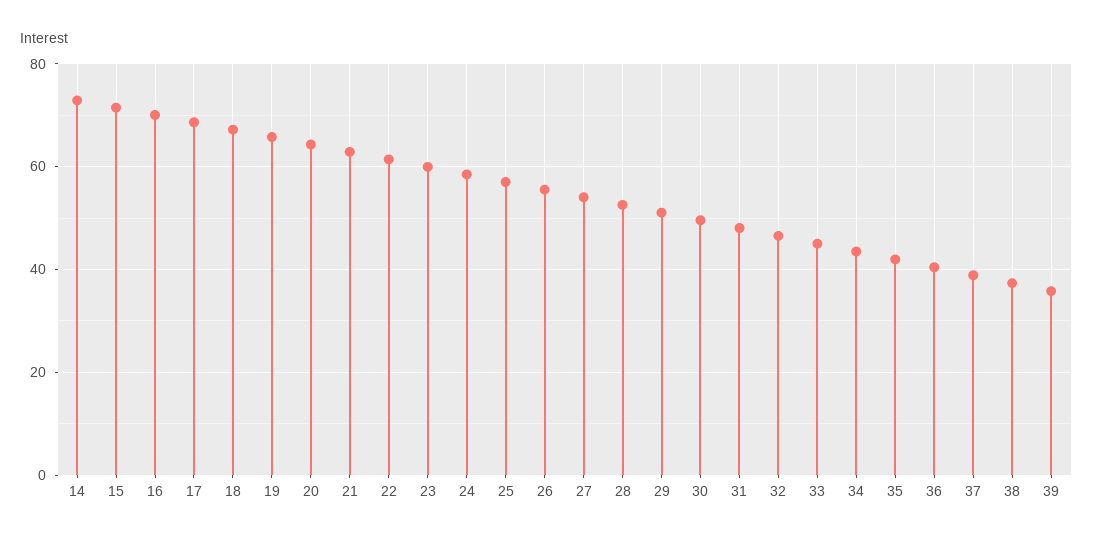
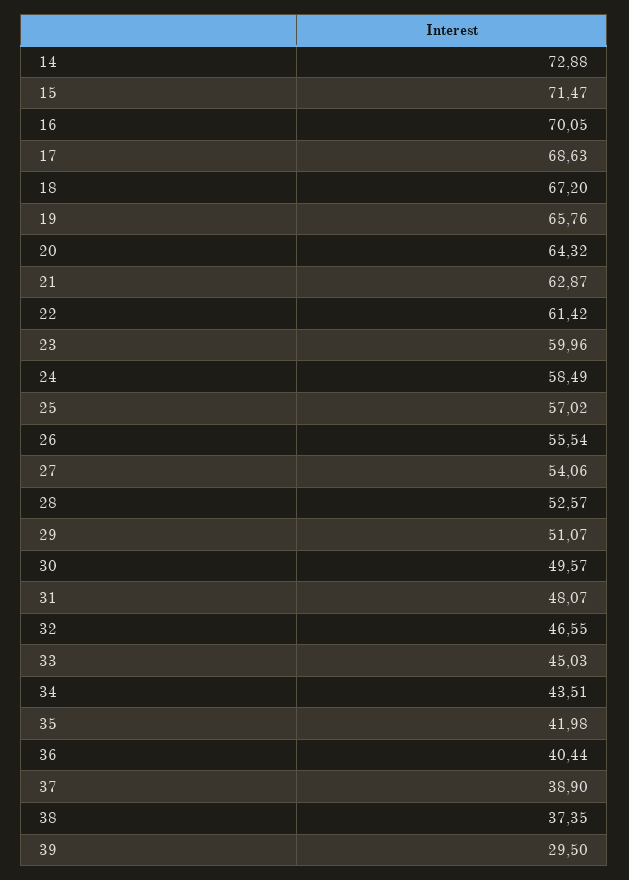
39: 36 -> 29.5

